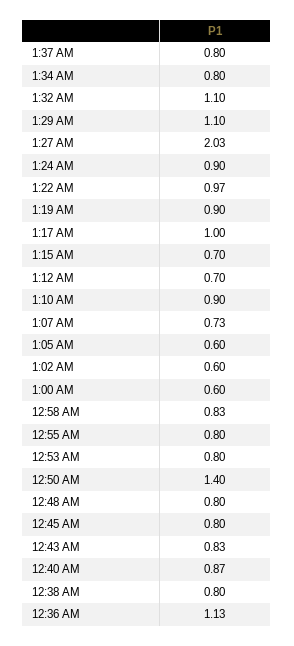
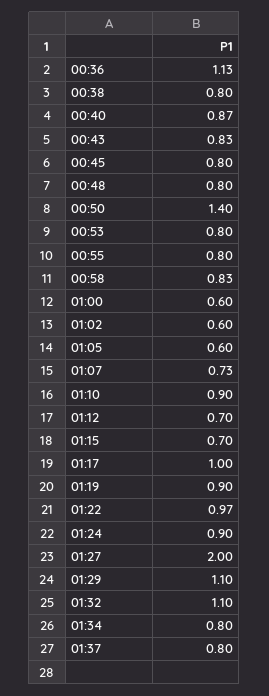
1:27 AM: 2.03 -> 2

